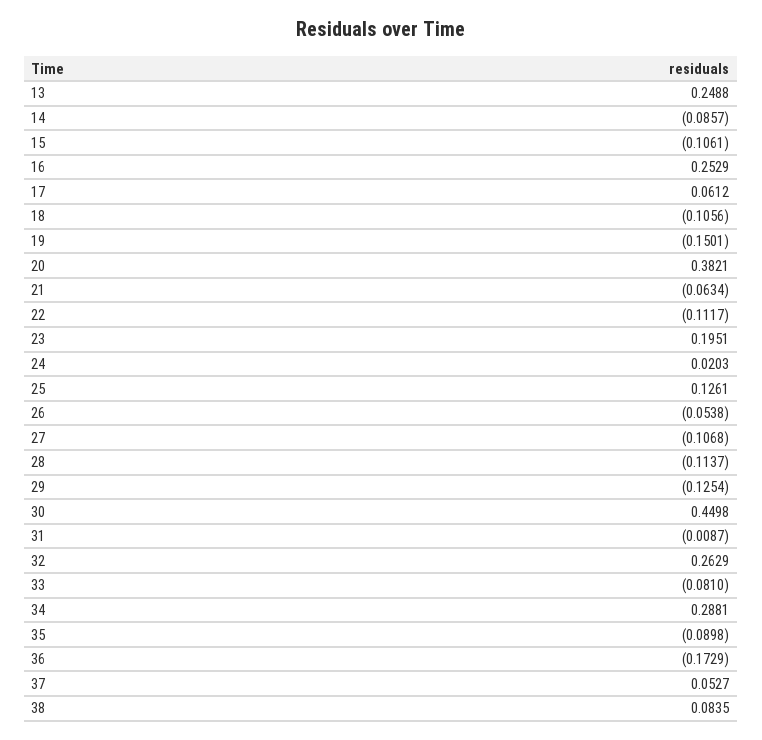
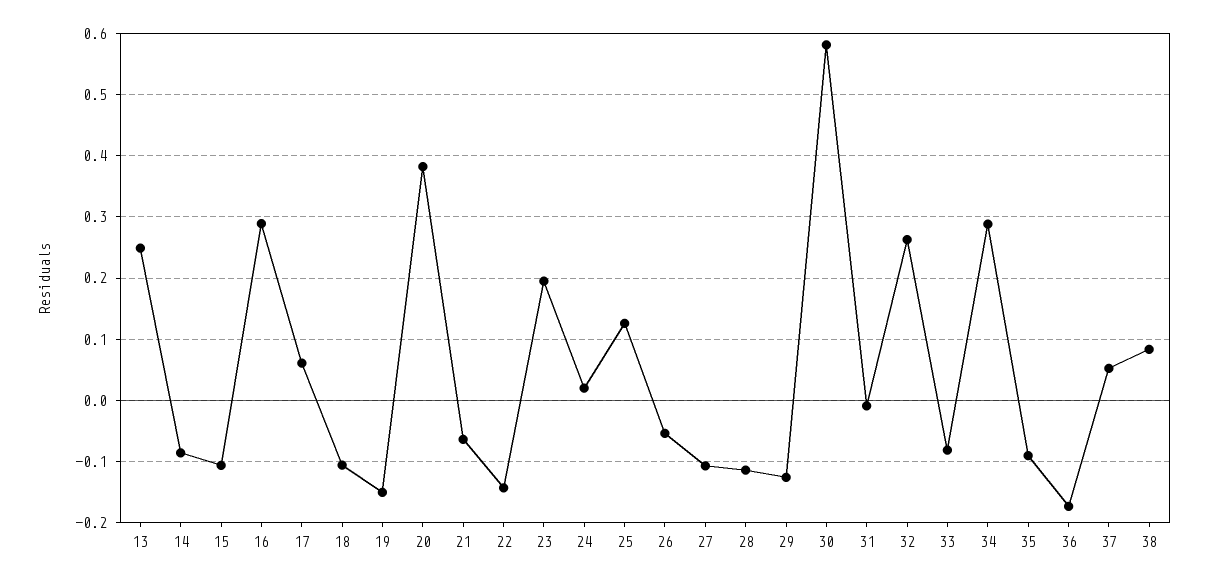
16: 0.2529 -> 0.29
22: -0.1117 -> -0.14
30: 0.4498 -> 0.58

